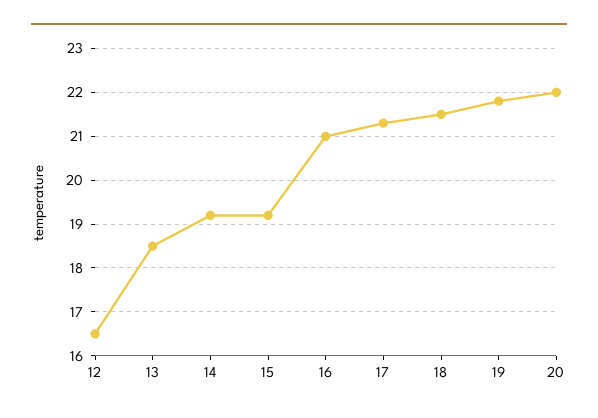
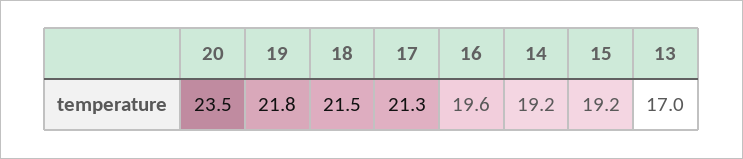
12: 16.5 -> none
13: 18.5 -> 17
16: 21 -> 19.6
20: 22 -> 23.5

